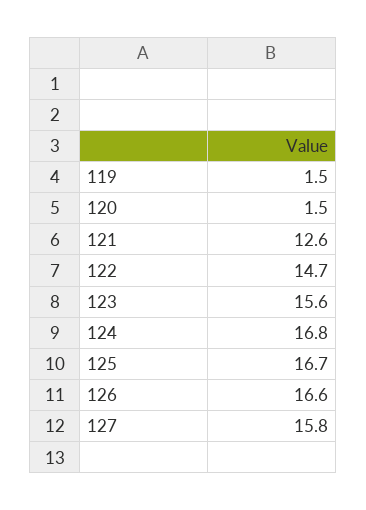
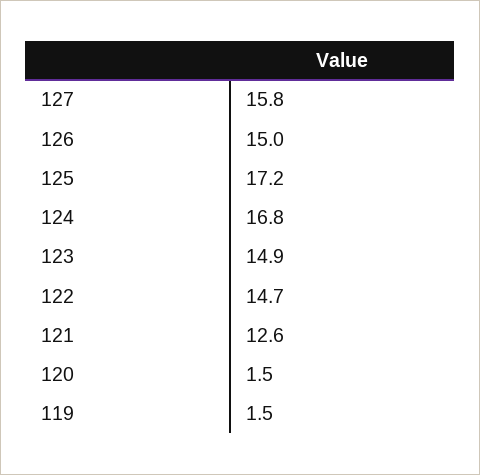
123: 15.6 -> 14.9
125: 16.7 -> 17.2
126: 16.6 -> 15

